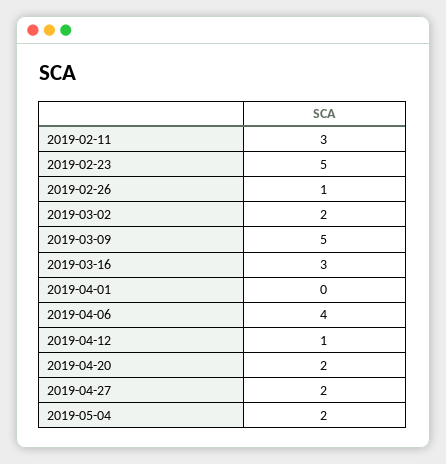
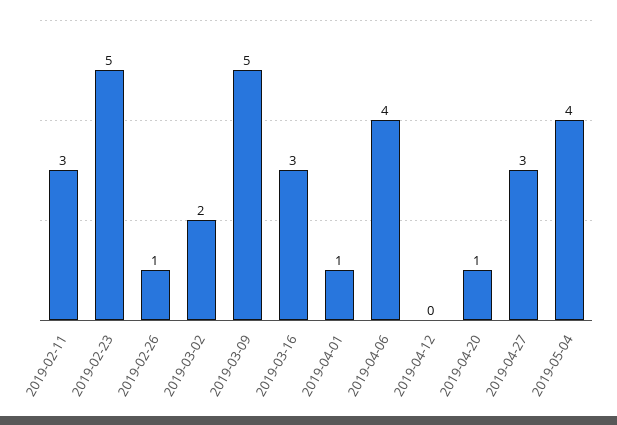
2019-04-01: 0 -> 1
2019-04-12: 1 -> 0
2019-04-20: 2 -> 1
2019-04-27: 2 -> 3
2019-05-04: 2 -> 4

